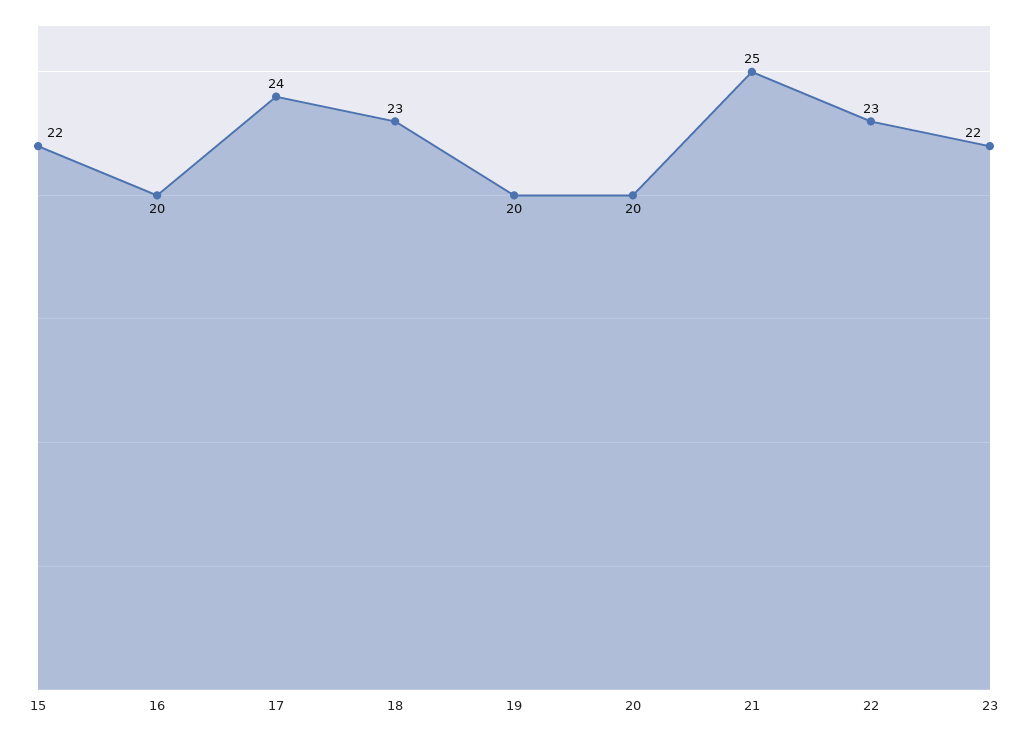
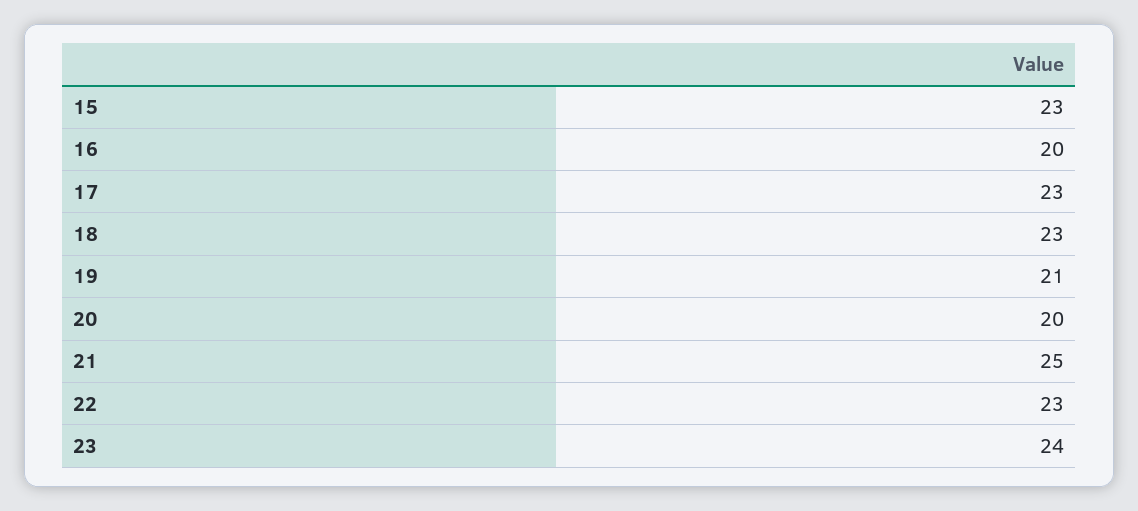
15: 22 -> 23
17: 24 -> 23
19: 20 -> 21
23: 22 -> 24

